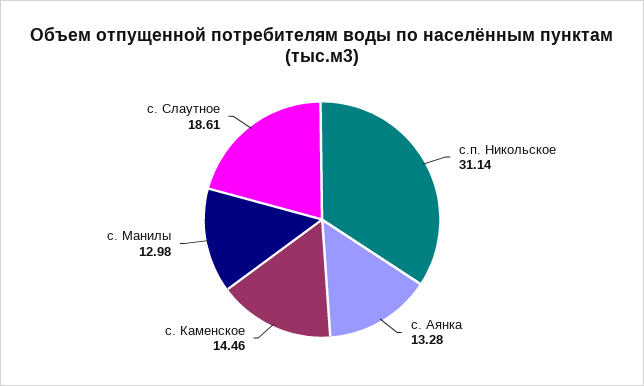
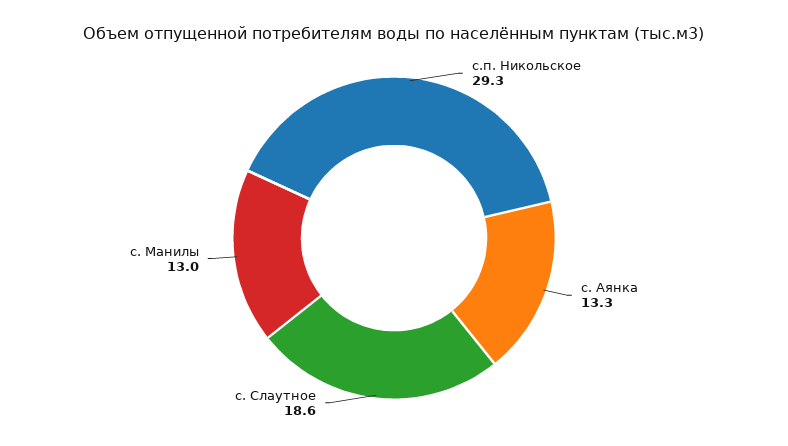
с.п. Никольское: 31.14 -> 29.3
с. Каменское: 14.46 -> none

